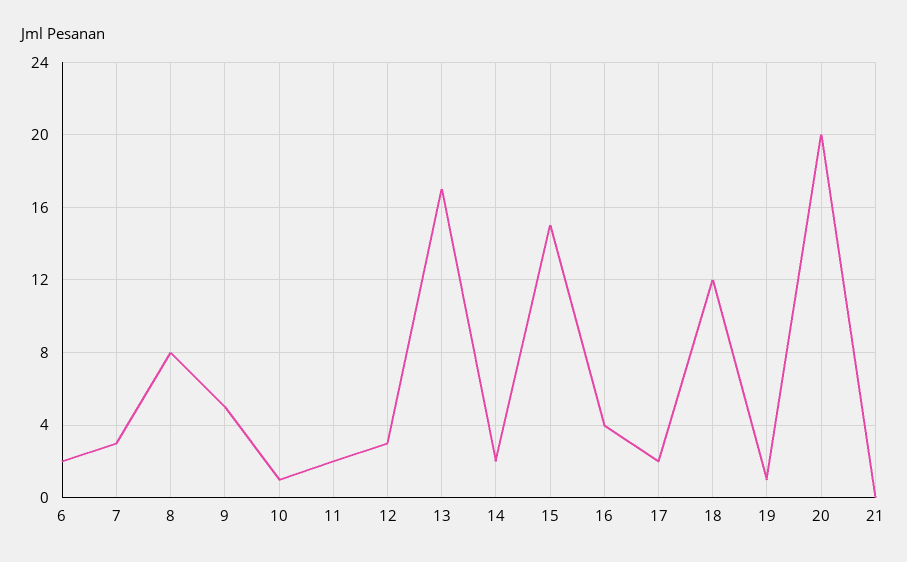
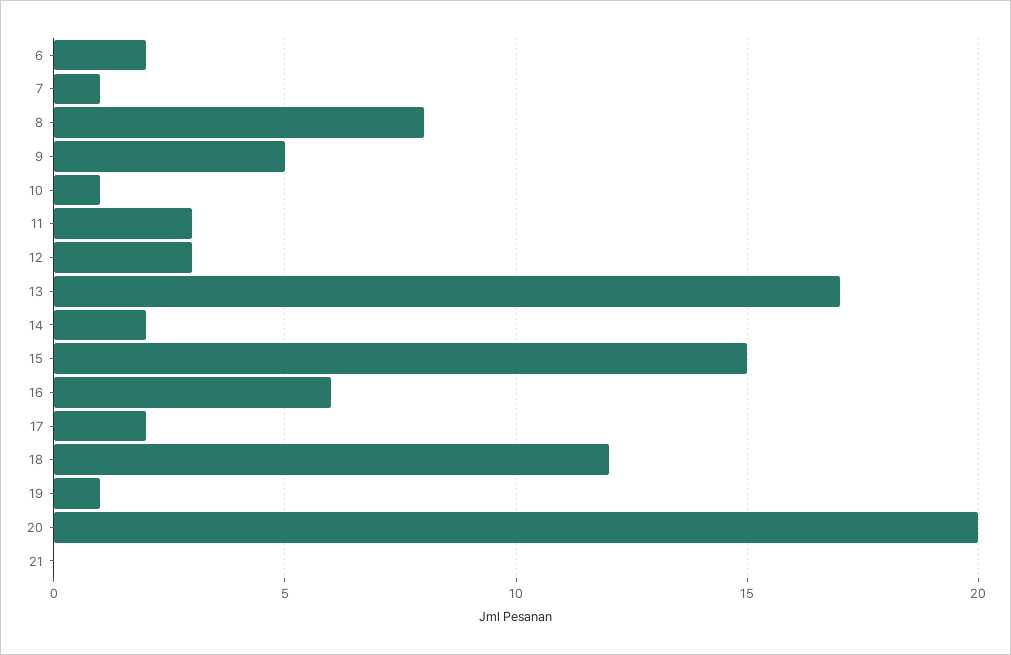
7: 3 -> 1
11: 2 -> 3
16: 4 -> 6

